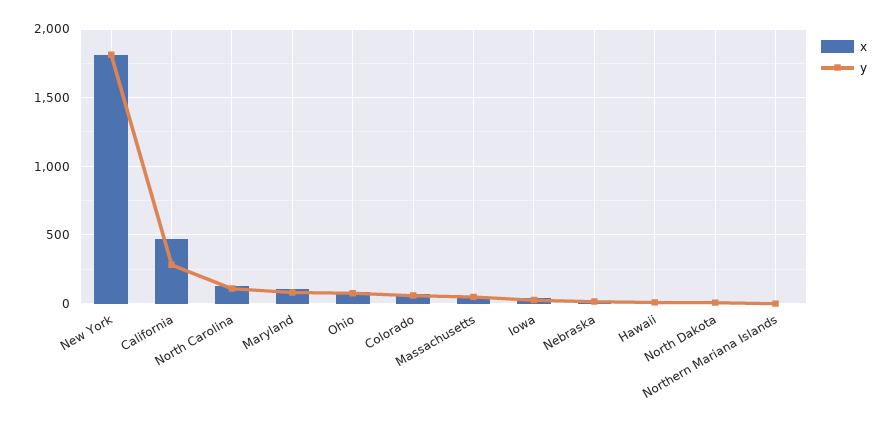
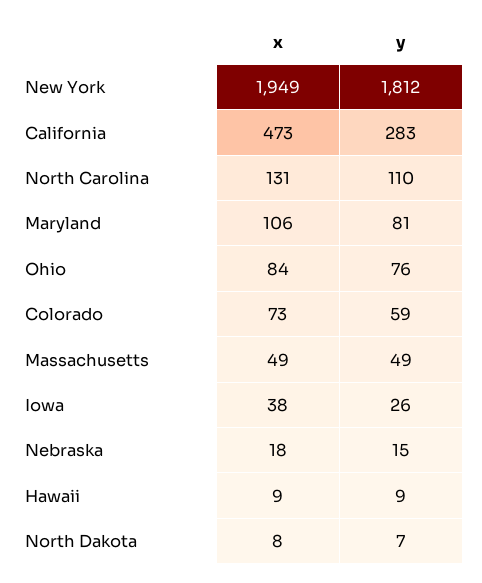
x, New York: 1800 -> 1949
x, Northern Mariana Islands: 0 -> none
y, Northern Mariana Islands: 0 -> none

